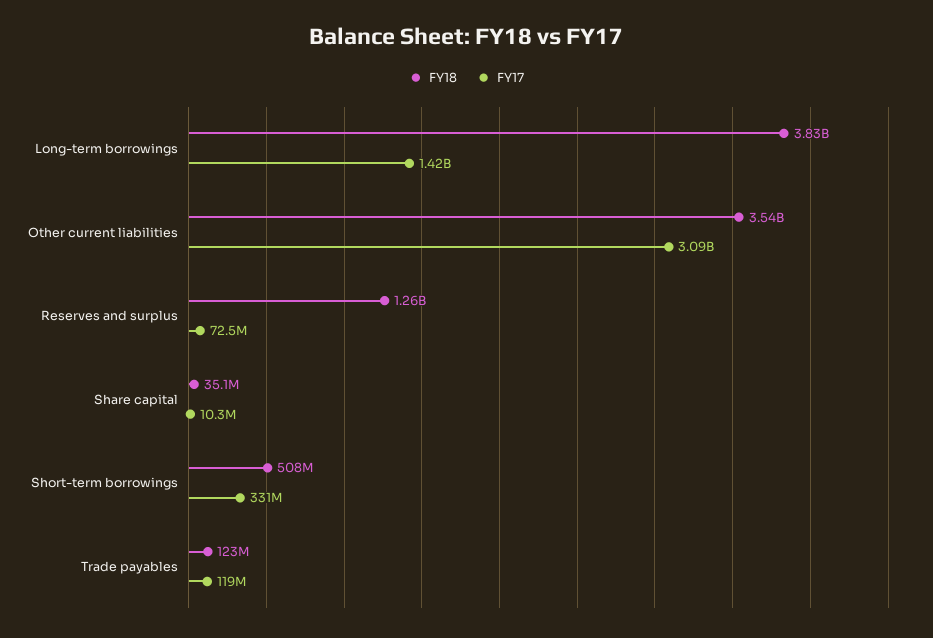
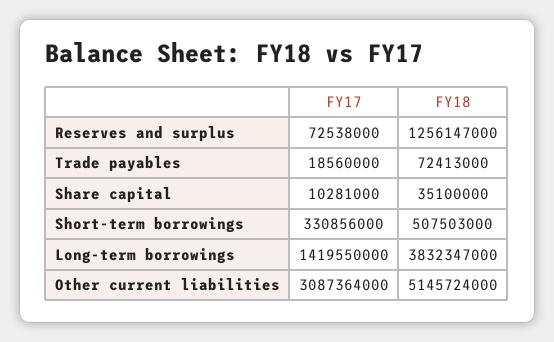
FY18, Other current liabilities: 3540000000 -> 5145724000
FY18, Trade payables: 123000000 -> 72413000
FY17, Trade payables: 119000000 -> 18560000

